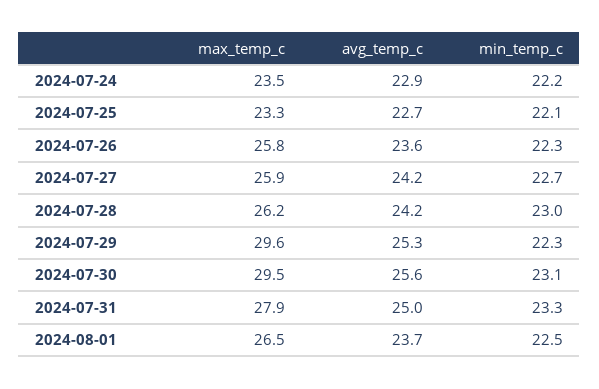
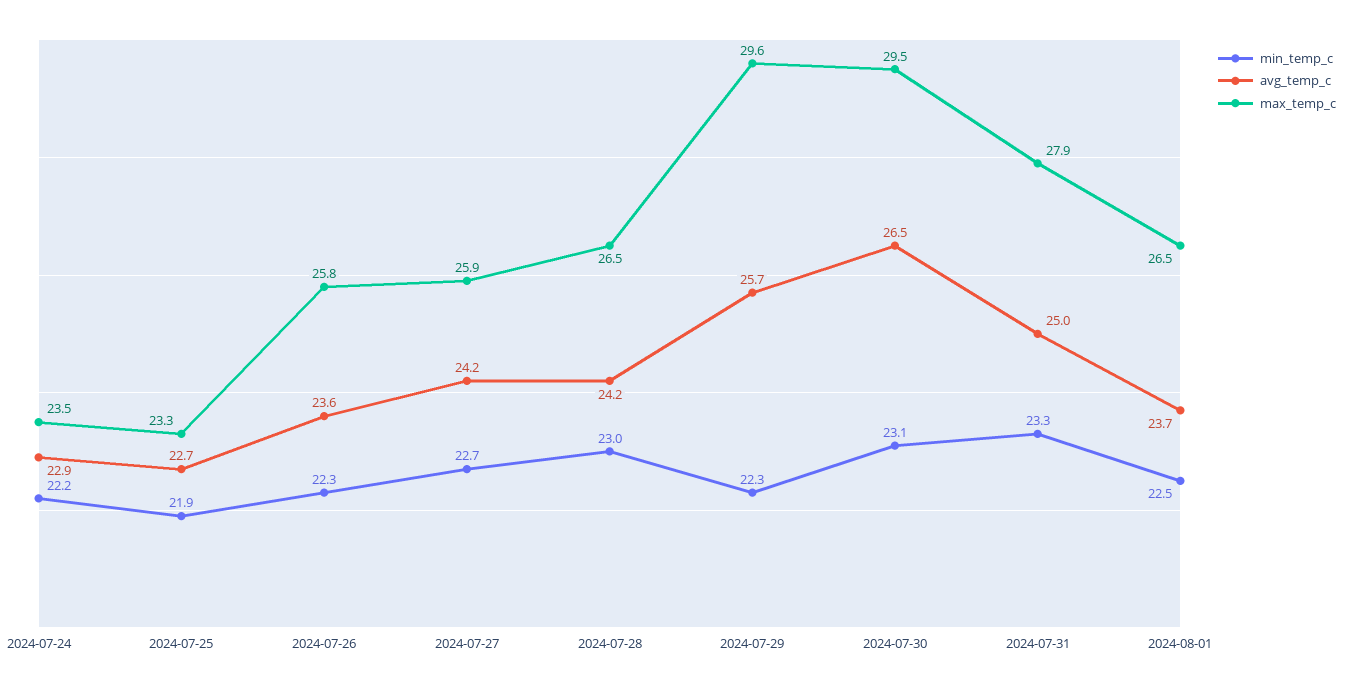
min_temp_c, 2024-07-25: 22.1 -> 21.9
max_temp_c, 2024-07-28: 26.2 -> 26.5
avg_temp_c, 2024-07-29: 25.3 -> 25.7
avg_temp_c, 2024-07-30: 25.6 -> 26.5

